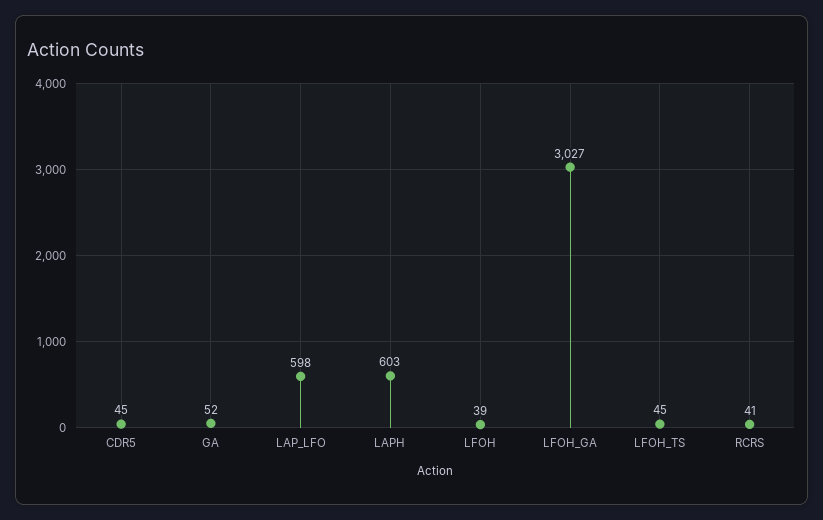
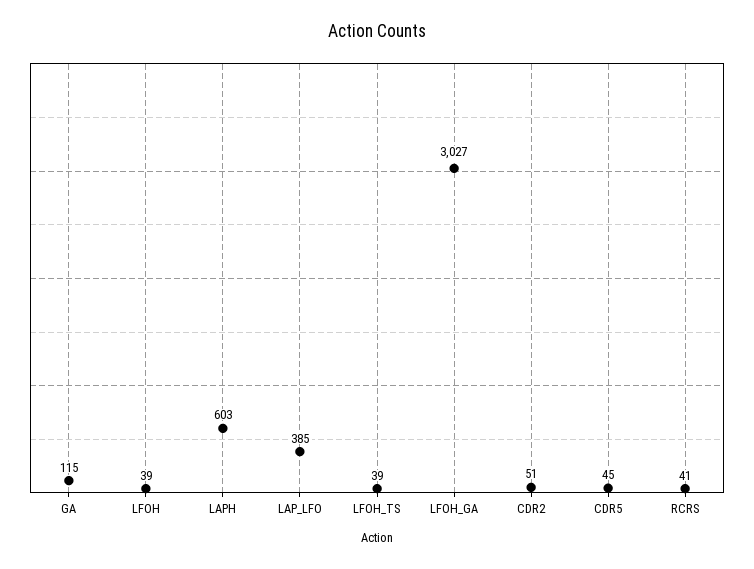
GA: 52 -> 115
LAP_LFO: 598 -> 385
LFOH_TS: 45 -> 39
CDR2: none -> 51

